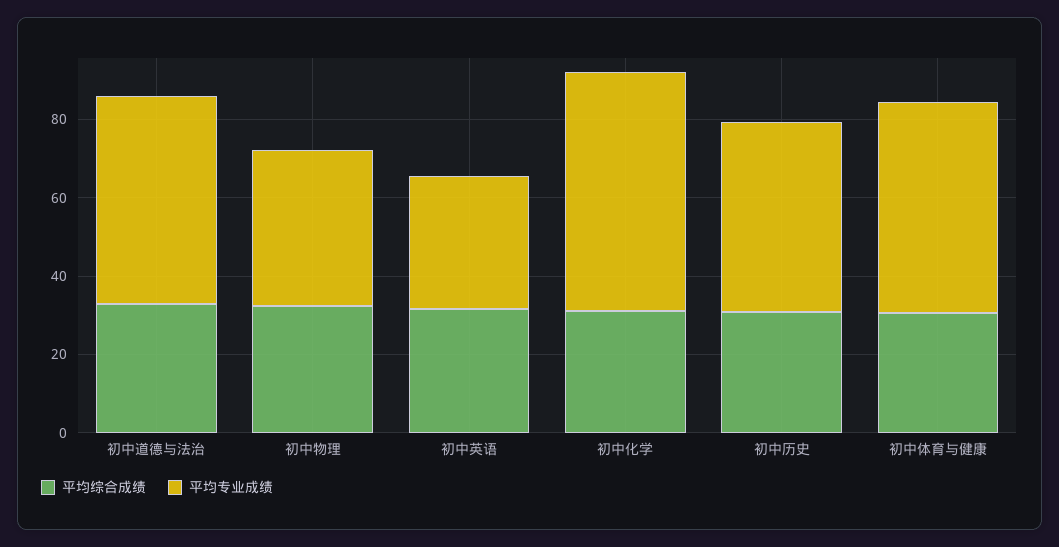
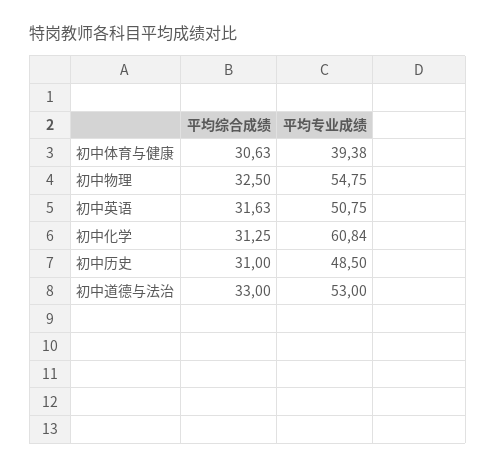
平均专业成绩, 初中物理: 40 -> 54.75
平均专业成绩, 初中英语: 35 -> 50.75
平均专业成绩, 初中体育与健康: 55 -> 39.38

